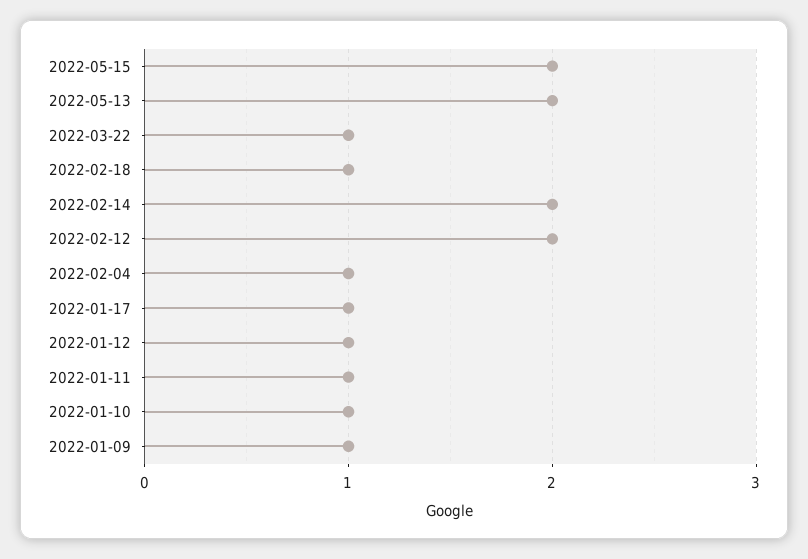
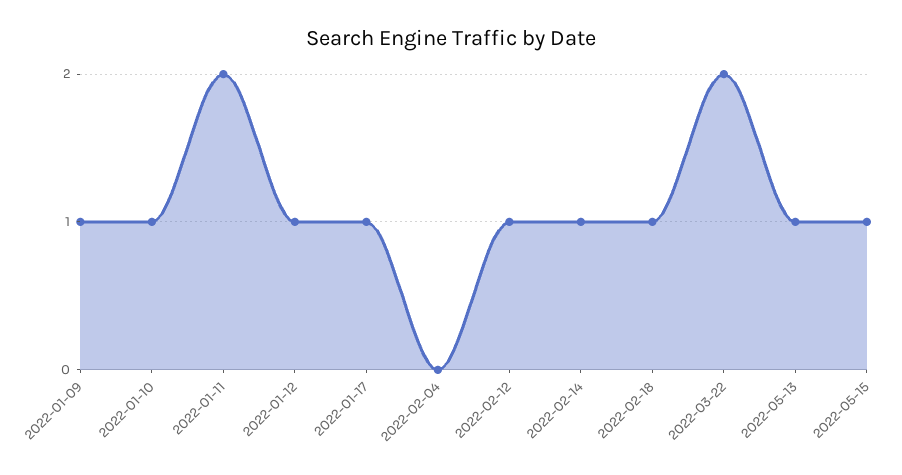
2022-05-15: 2 -> 1
2022-05-13: 2 -> 1
2022-03-22: 1 -> 2
2022-02-14: 2 -> 1
2022-02-12: 2 -> 1
2022-02-04: 1 -> 0
2022-01-11: 1 -> 2

